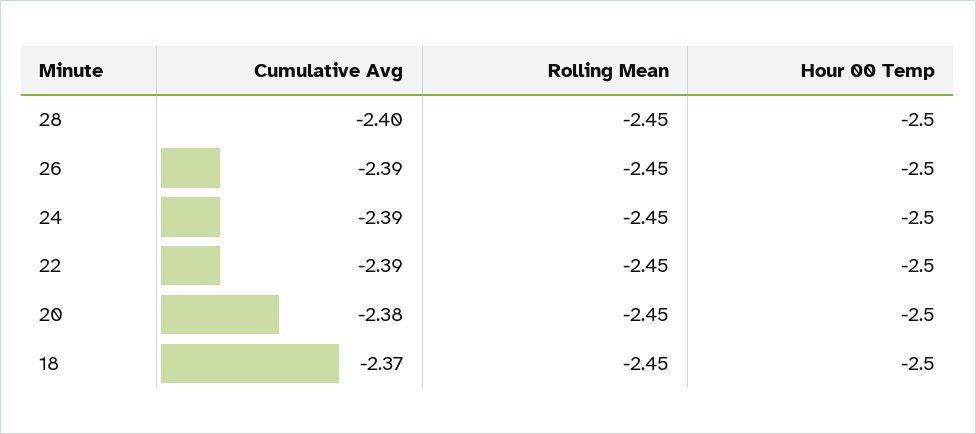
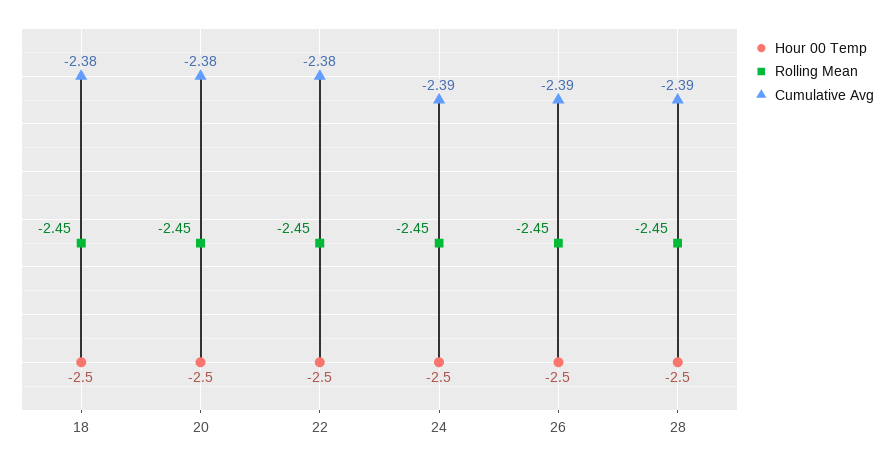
Cumulative Avg, 28: -2.4 -> -2.39
Cumulative Avg, 22: -2.39 -> -2.38
Cumulative Avg, 18: -2.37 -> -2.38

